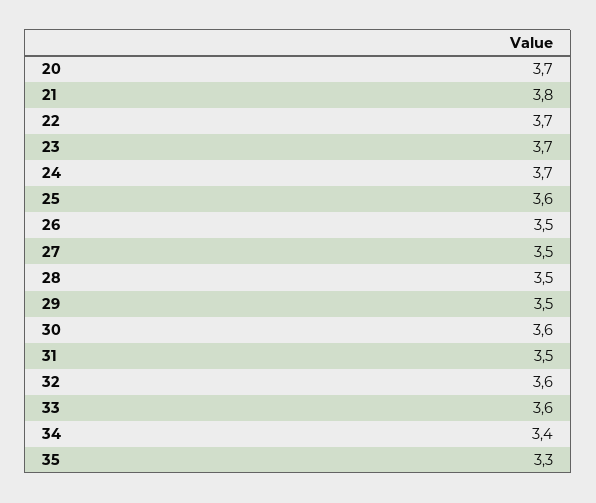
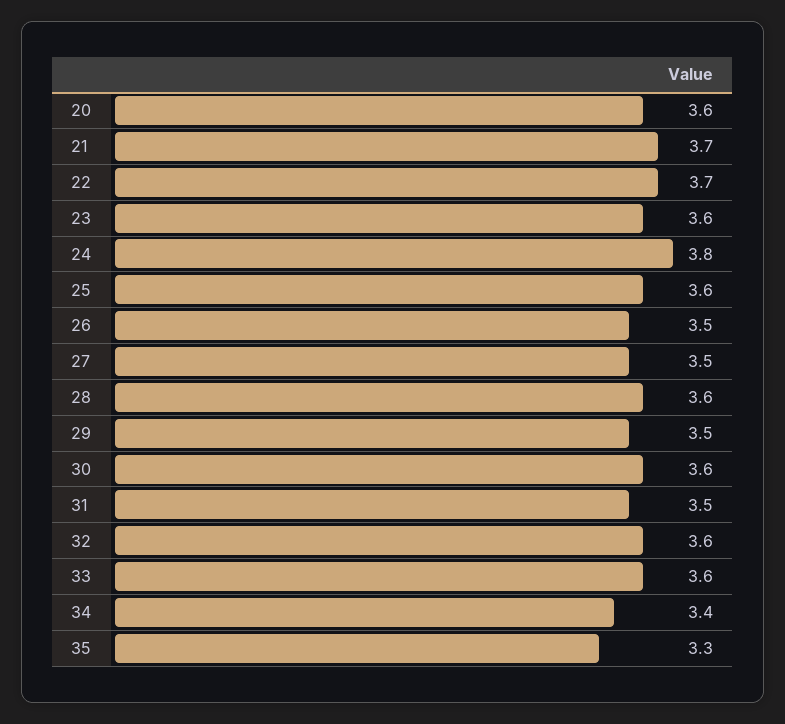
20: 3.7 -> 3.6
21: 3.8 -> 3.7
23: 3.7 -> 3.6
24: 3.7 -> 3.8
28: 3.5 -> 3.6

